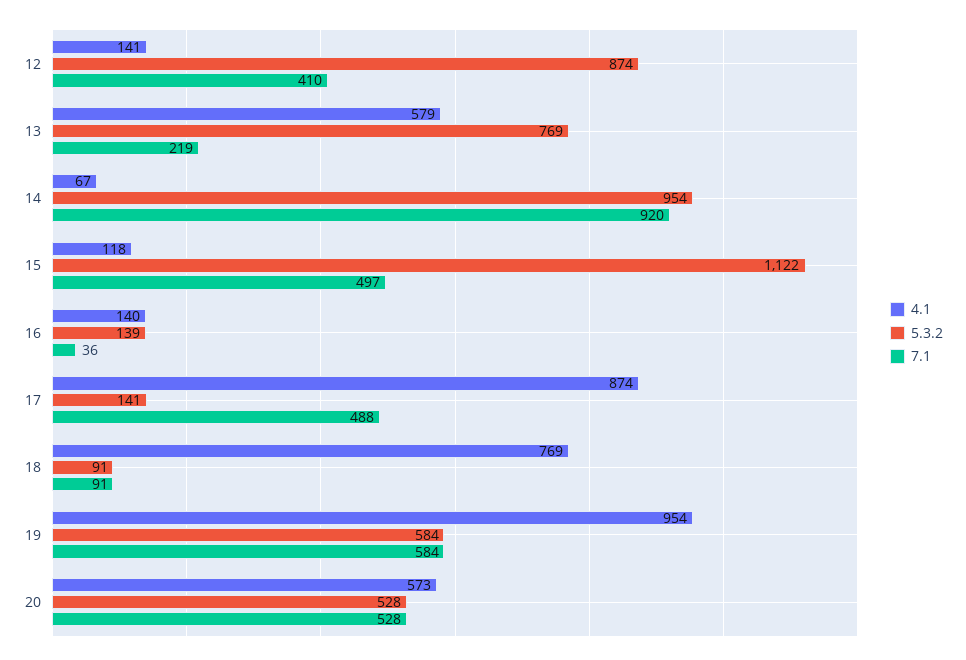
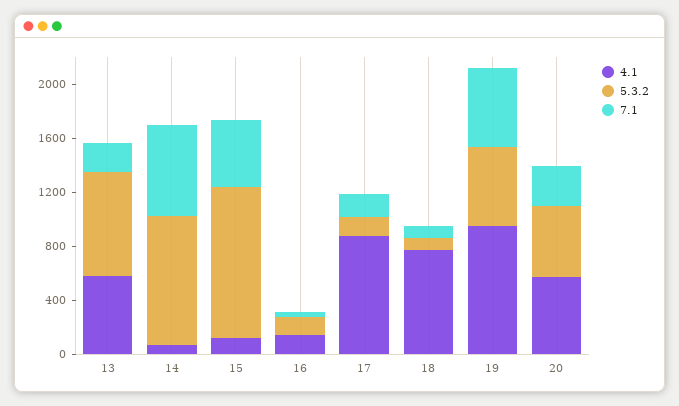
4.1, 12: 141 -> none
5.3.2, 12: 874 -> none
7.1, 12: 410 -> none
7.1, 14: 920 -> 700
7.1, 17: 488 -> 200
7.1, 20: 528 -> 300

